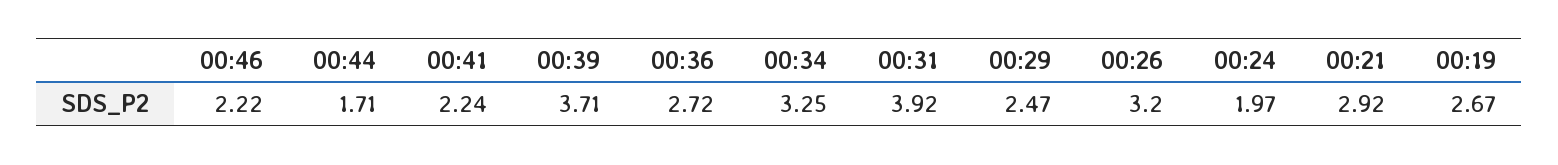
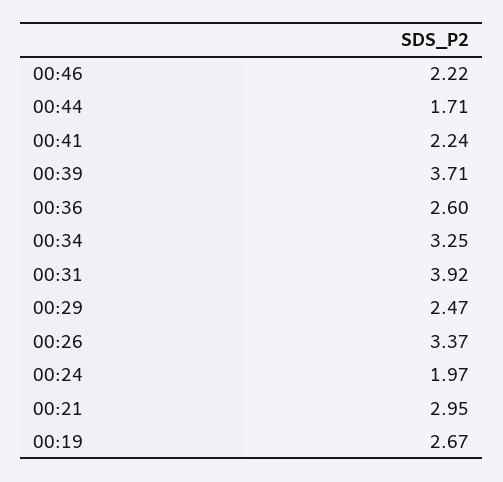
00:36: 2.72 -> 2.6
00:26: 3.2 -> 3.37
00:21: 2.92 -> 2.95

